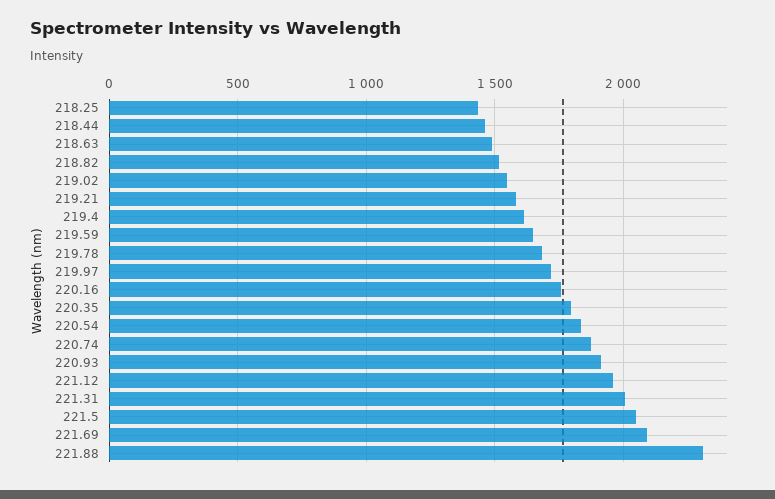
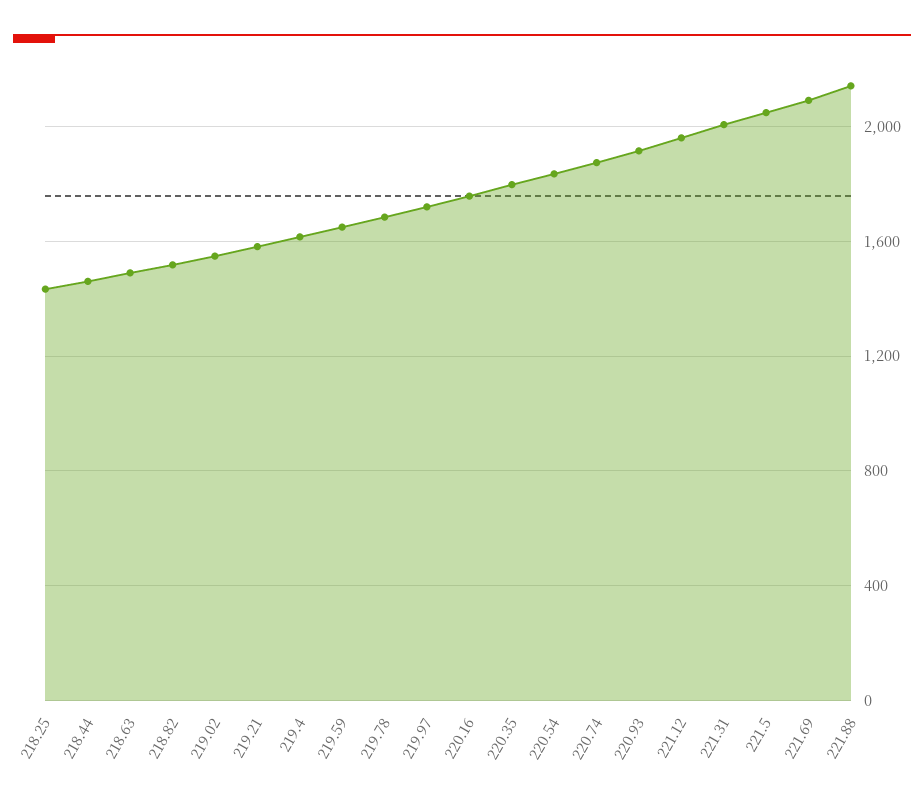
221.88: 2300 -> 2150

